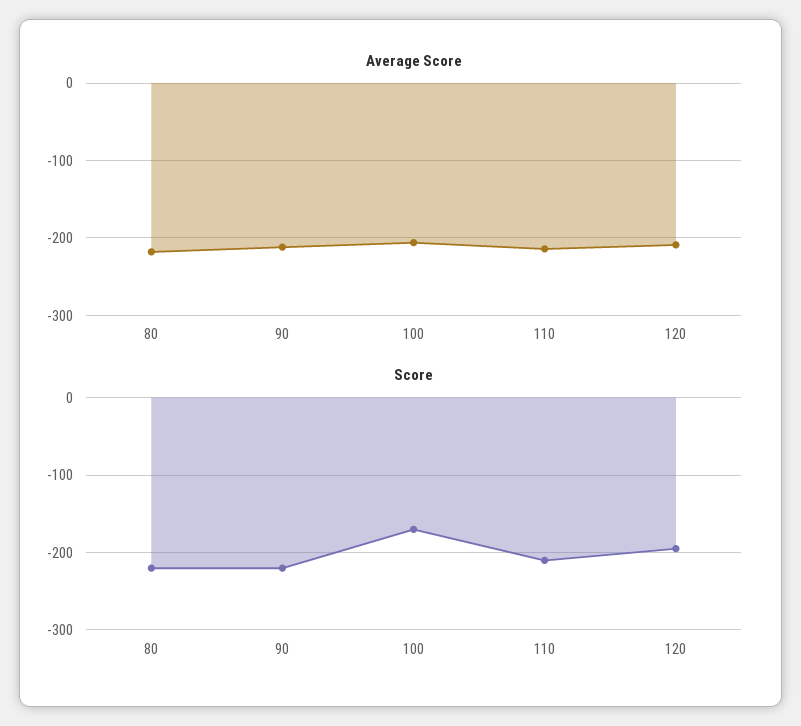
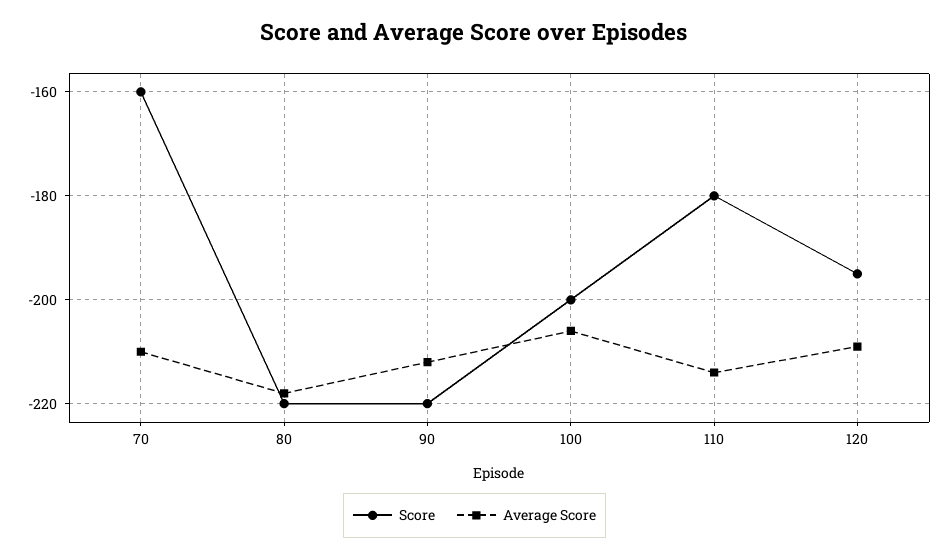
Score, 100: -170 -> -200
Score, 110: -210 -> -180
Score, 70: none -> -160
Average Score, 70: none -> -210

